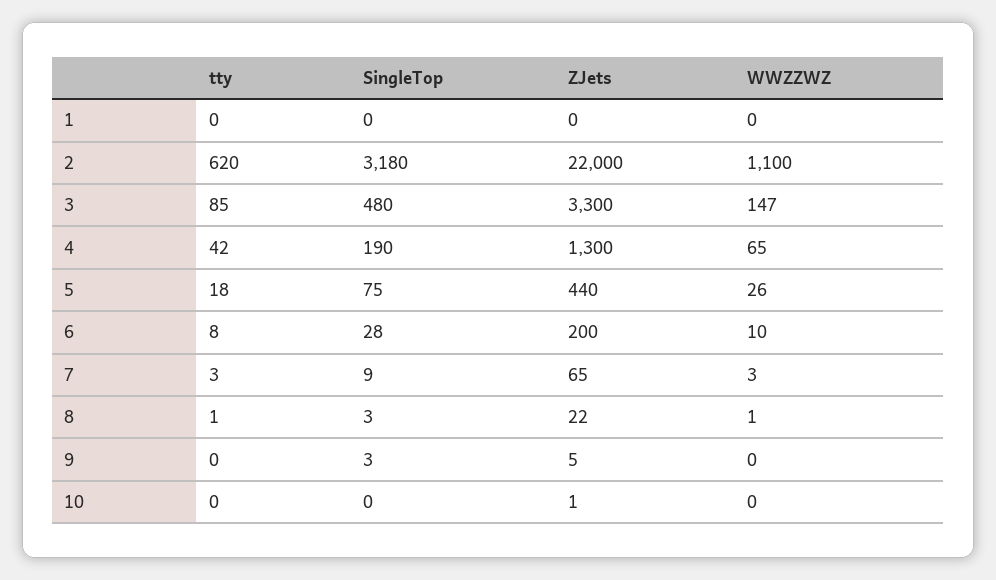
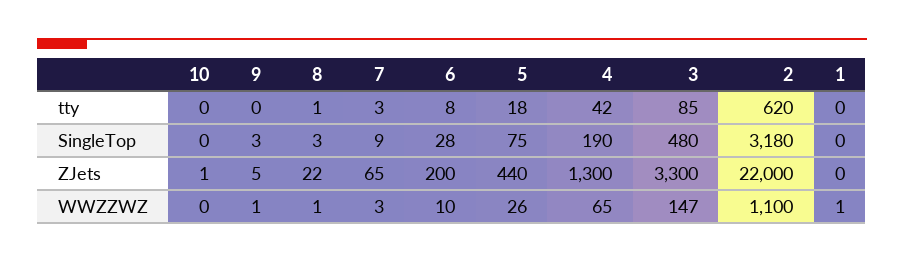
WWZZWZ, 1: 0 -> 1
WWZZWZ, 9: 0 -> 1

